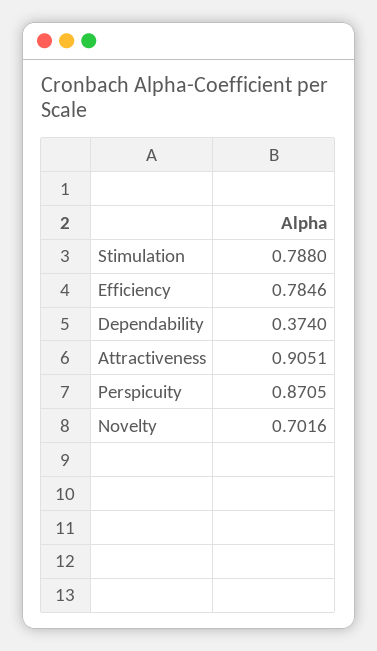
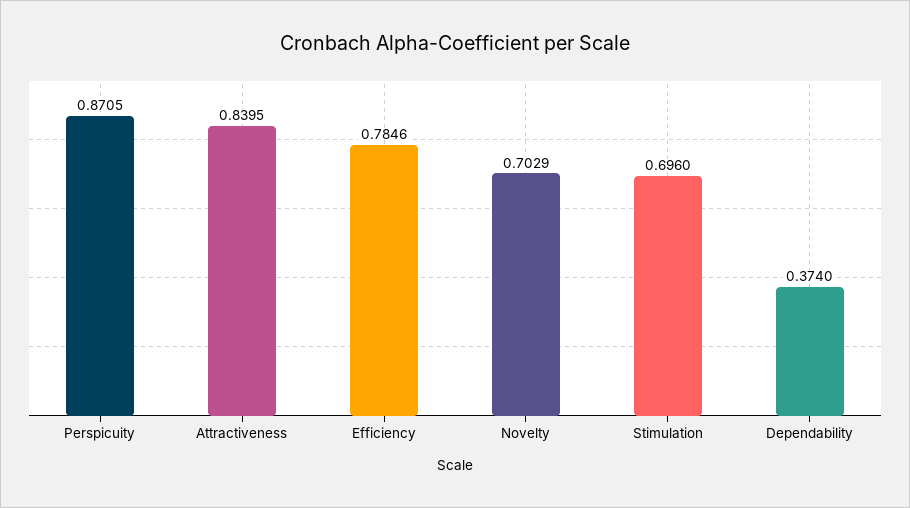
Stimulation: 0.788 -> 0.696
Attractiveness: 0.9051 -> 0.8395
Novelty: 0.7016 -> 0.7029

